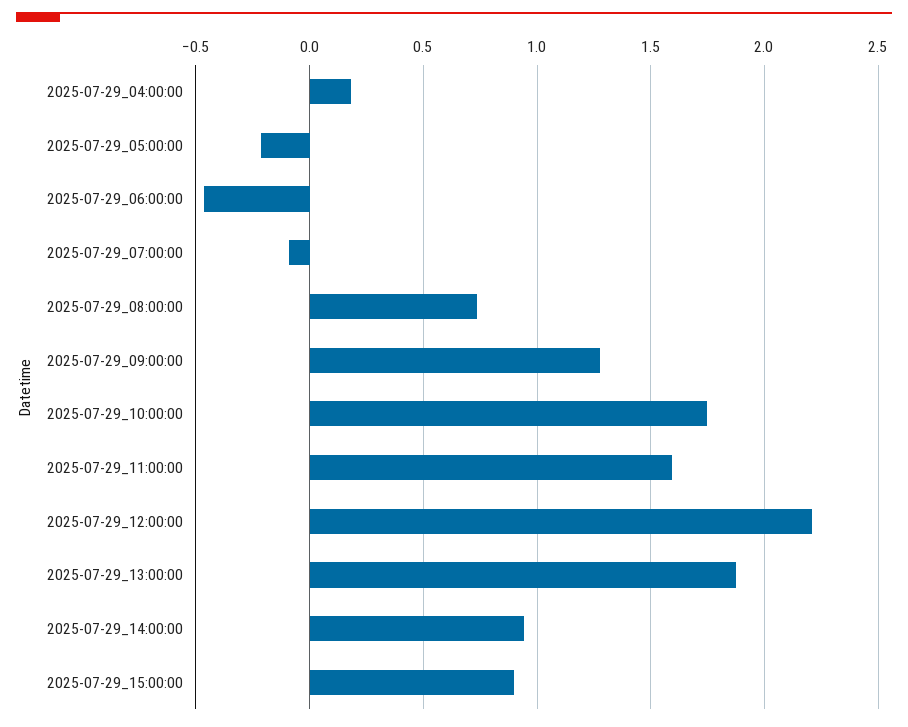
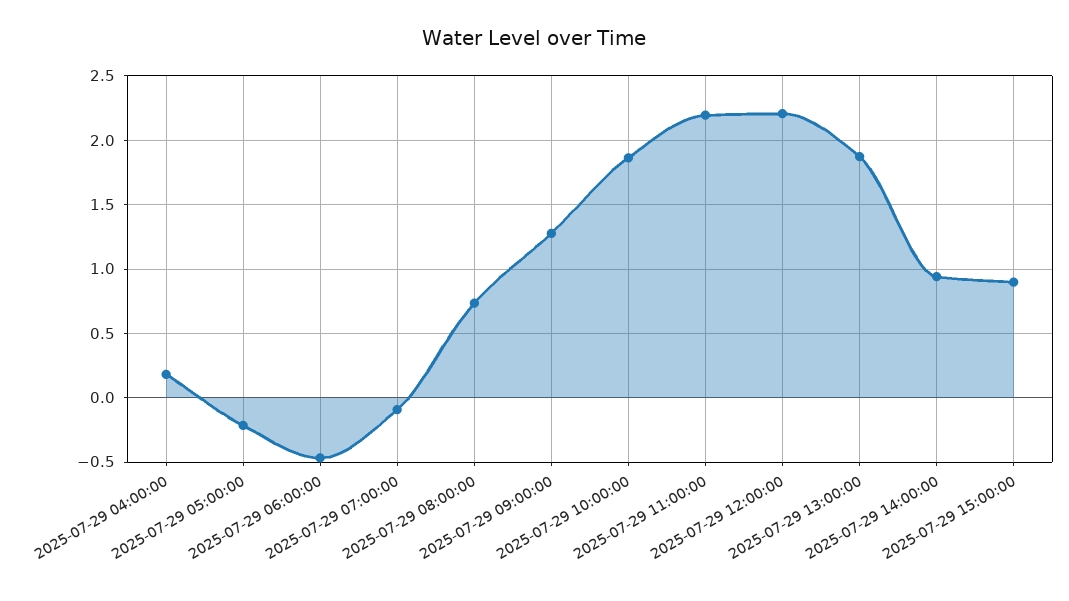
2025-07-29_10:00:00: 1.75 -> 1.85
2025-07-29_11:00:00: 1.6 -> 2.2

